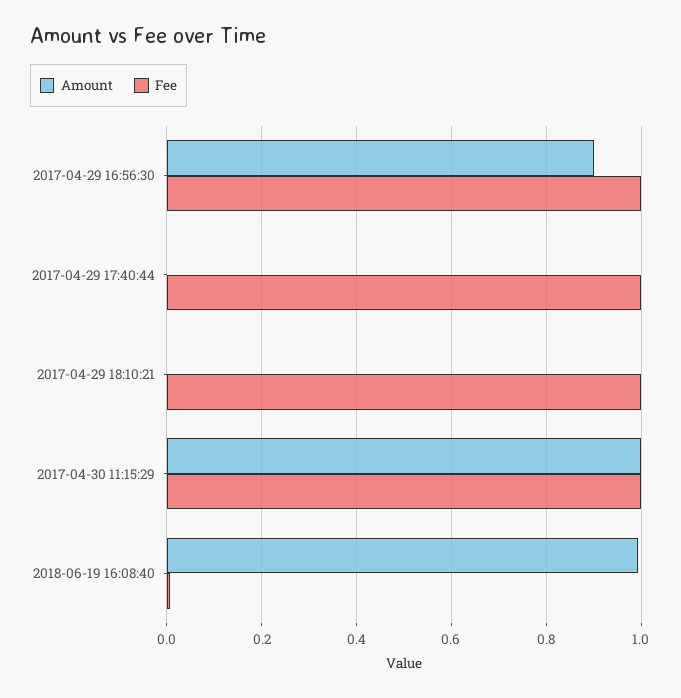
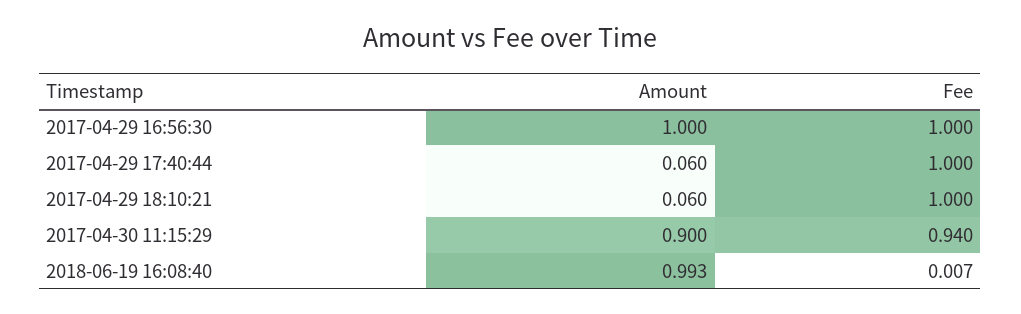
Amount, 2017-04-29 16:56:30: 0.9 -> 1
Amount, 2017-04-29 17:40:44: 0 -> 0.06
Amount, 2017-04-29 18:10:21: 0 -> 0.06
Amount, 2017-04-30 11:15:29: 1 -> 0.9
Fee, 2017-04-30 11:15:29: 1 -> 0.94

